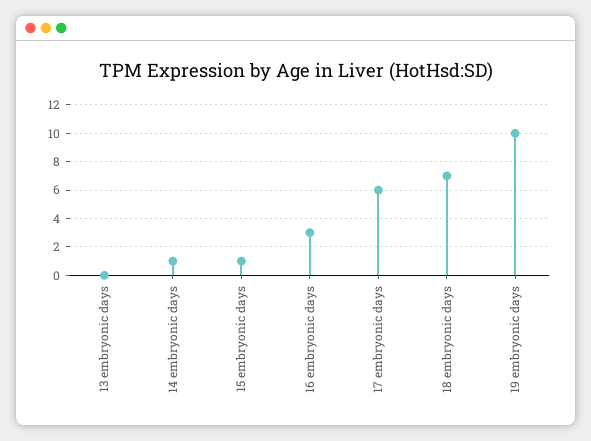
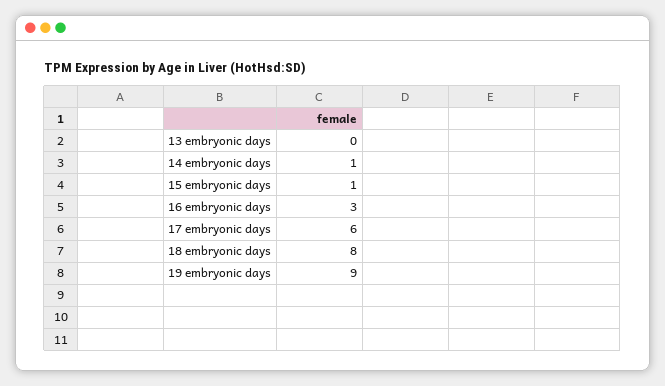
18 embryonic days: 7 -> 8
19 embryonic days: 10 -> 9

